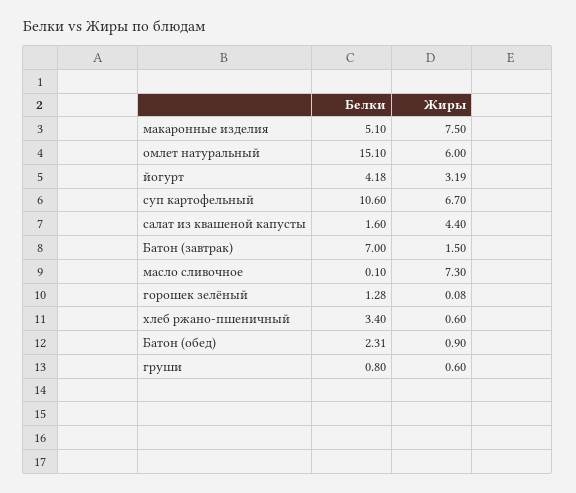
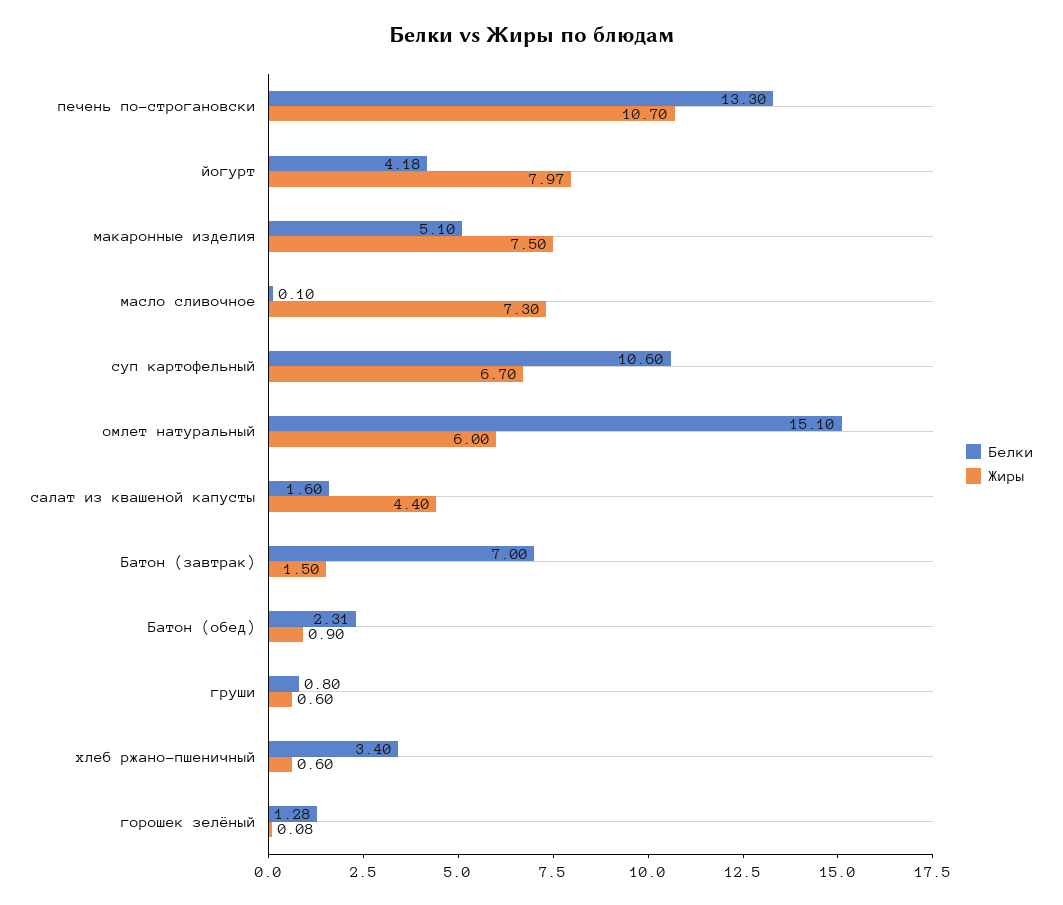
Жиры, йогурт: 3.19 -> 7.97
Белки, печень по-строгановски: none -> 13.3
Жиры, печень по-строгановски: none -> 10.7

